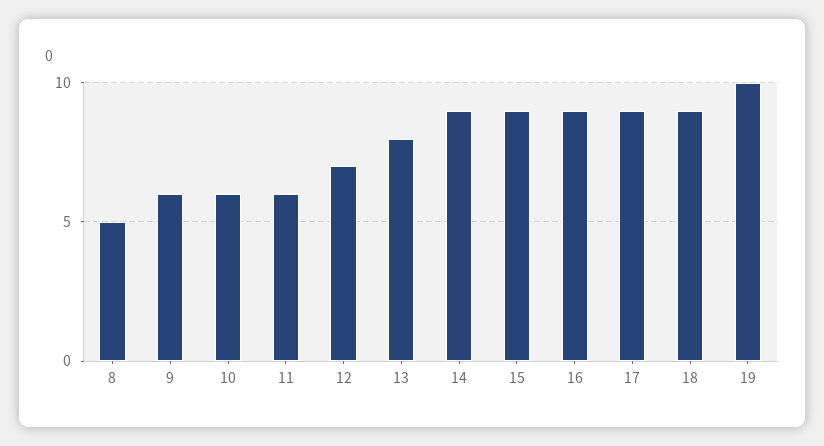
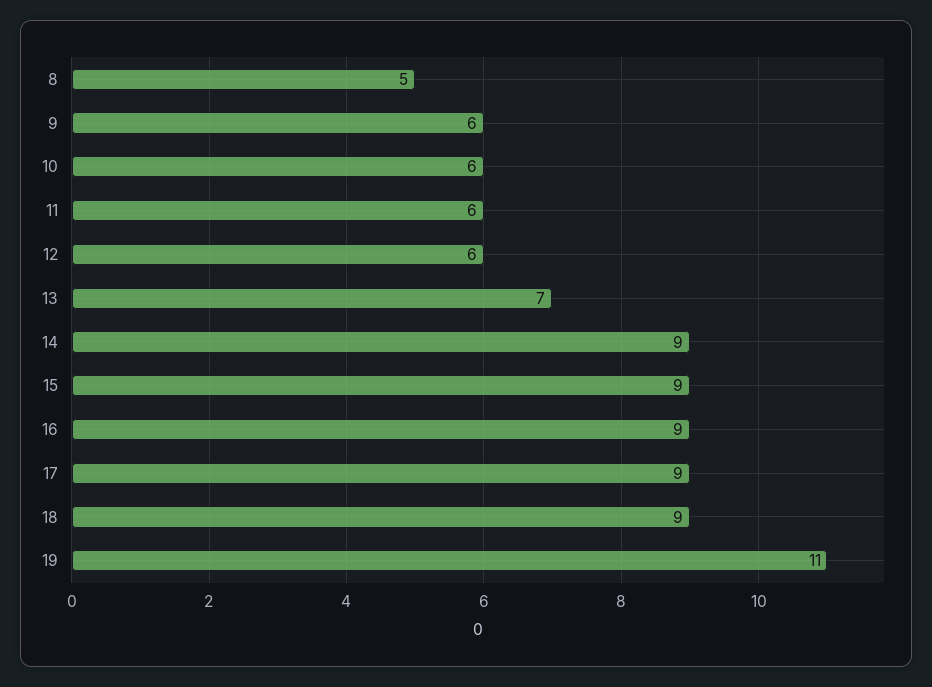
12: 7 -> 6
13: 8 -> 7
19: 10 -> 11

